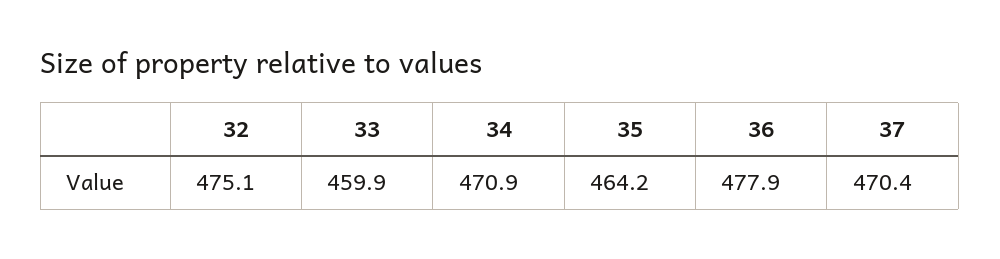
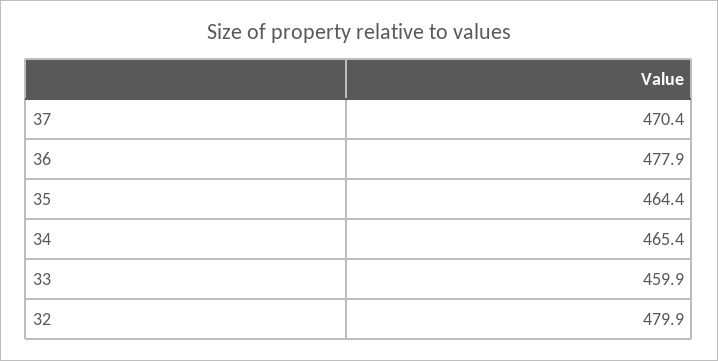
32: 475.1 -> 479.9
34: 470.9 -> 465.4
35: 464.2 -> 464.4

